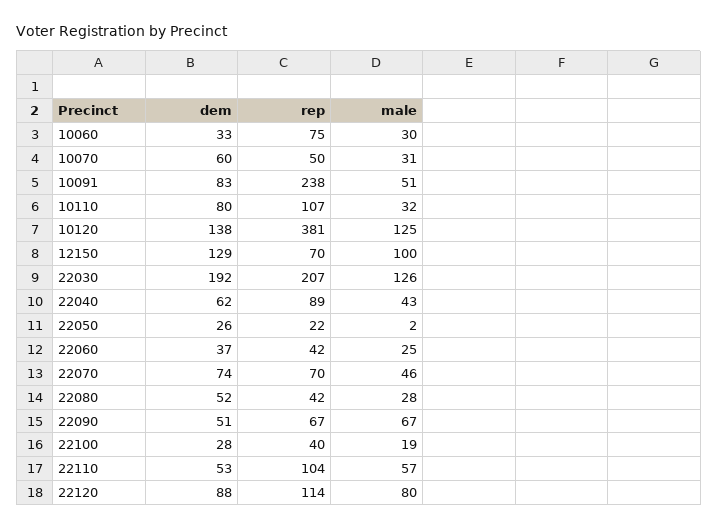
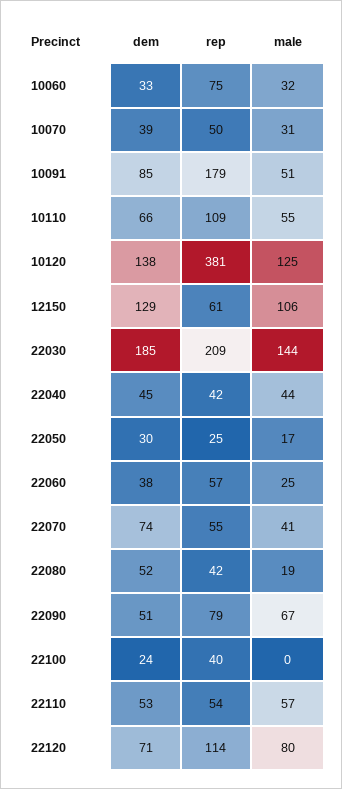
male, 10060: 30 -> 32
dem, 10070: 60 -> 39
dem, 10091: 83 -> 85
rep, 10091: 238 -> 179
dem, 10110: 80 -> 66
rep, 10110: 107 -> 109
male, 10110: 32 -> 55
rep, 12150: 70 -> 61
male, 12150: 100 -> 106
dem, 22030: 192 -> 185
rep, 22030: 207 -> 209
male, 22030: 126 -> 144
dem, 22040: 62 -> 45
rep, 22040: 89 -> 42
male, 22040: 43 -> 44
dem, 22050: 26 -> 30
rep, 22050: 22 -> 25
male, 22050: 2 -> 17
dem, 22060: 37 -> 38
rep, 22060: 42 -> 57
rep, 22070: 70 -> 55
male, 22070: 46 -> 41
male, 22080: 28 -> 19
rep, 22090: 67 -> 79
dem, 22100: 28 -> 24
male, 22100: 19 -> 0
rep, 22110: 104 -> 54
dem, 22120: 88 -> 71

